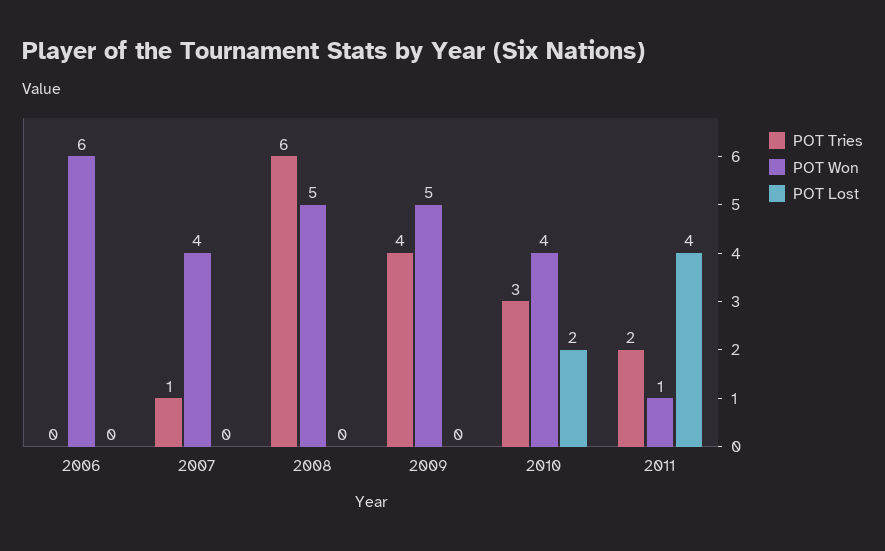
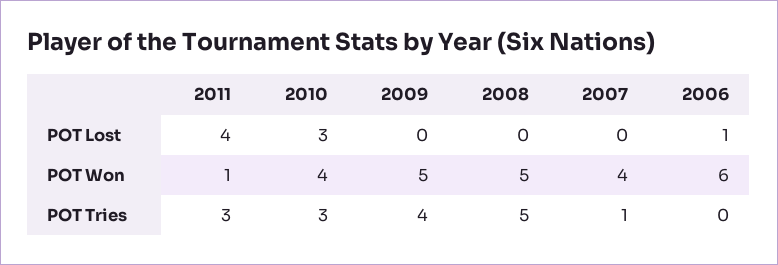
POT Lost, 2006: 0 -> 1
POT Tries, 2008: 6 -> 5
POT Lost, 2010: 2 -> 3
POT Tries, 2011: 2 -> 3

